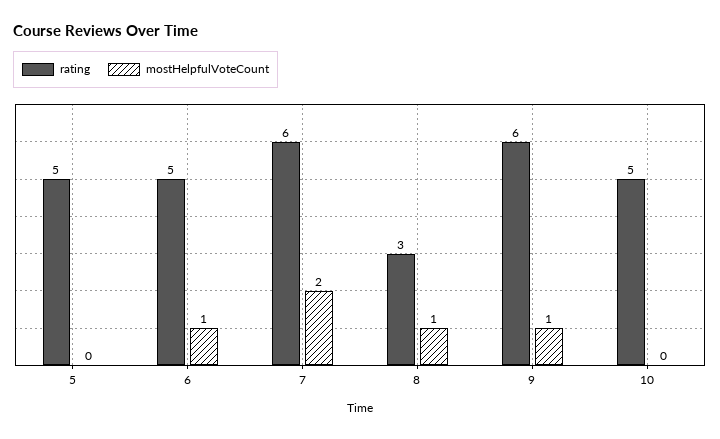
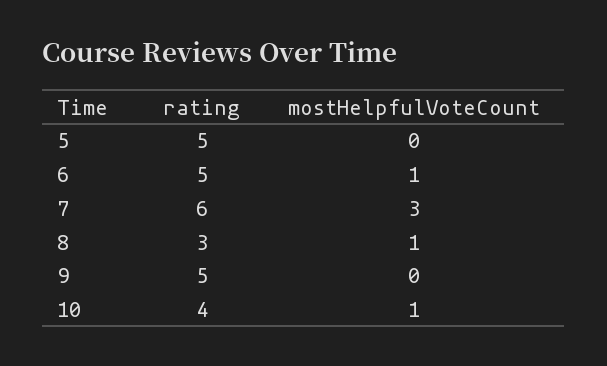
mostHelpfulVoteCount, 7: 2 -> 3
rating, 9: 6 -> 5
mostHelpfulVoteCount, 9: 1 -> 0
rating, 10: 5 -> 4
mostHelpfulVoteCount, 10: 0 -> 1

